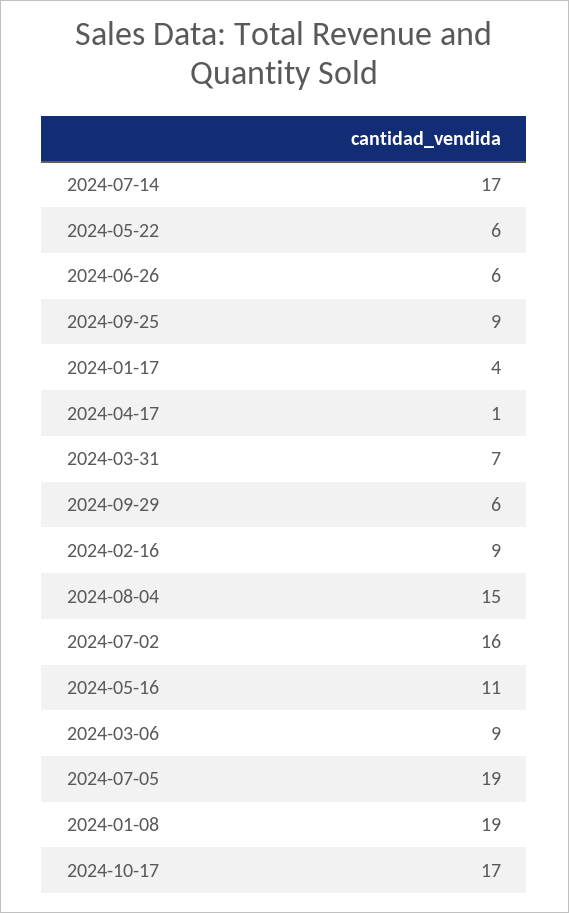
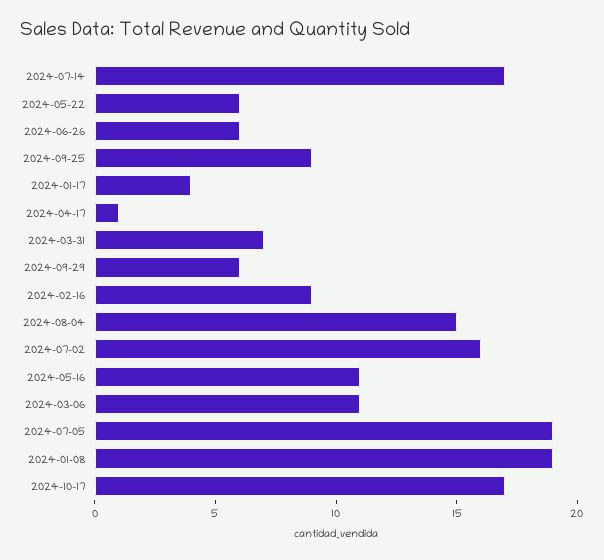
2024-03-06: 9 -> 11

